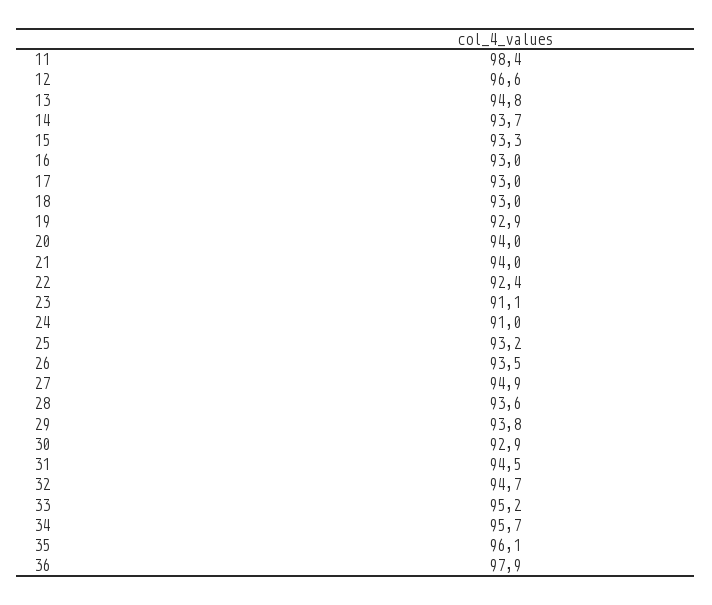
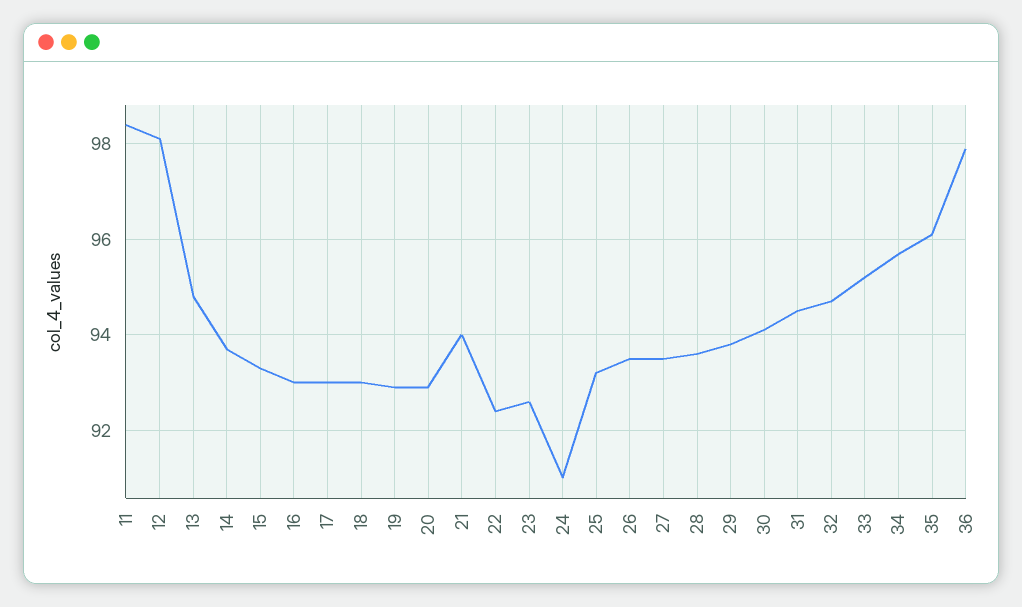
12: 96.6 -> 98
20: 94 -> 93
23: 91.1 -> 92.5
27: 94.9 -> 93.5
30: 92.9 -> 94

